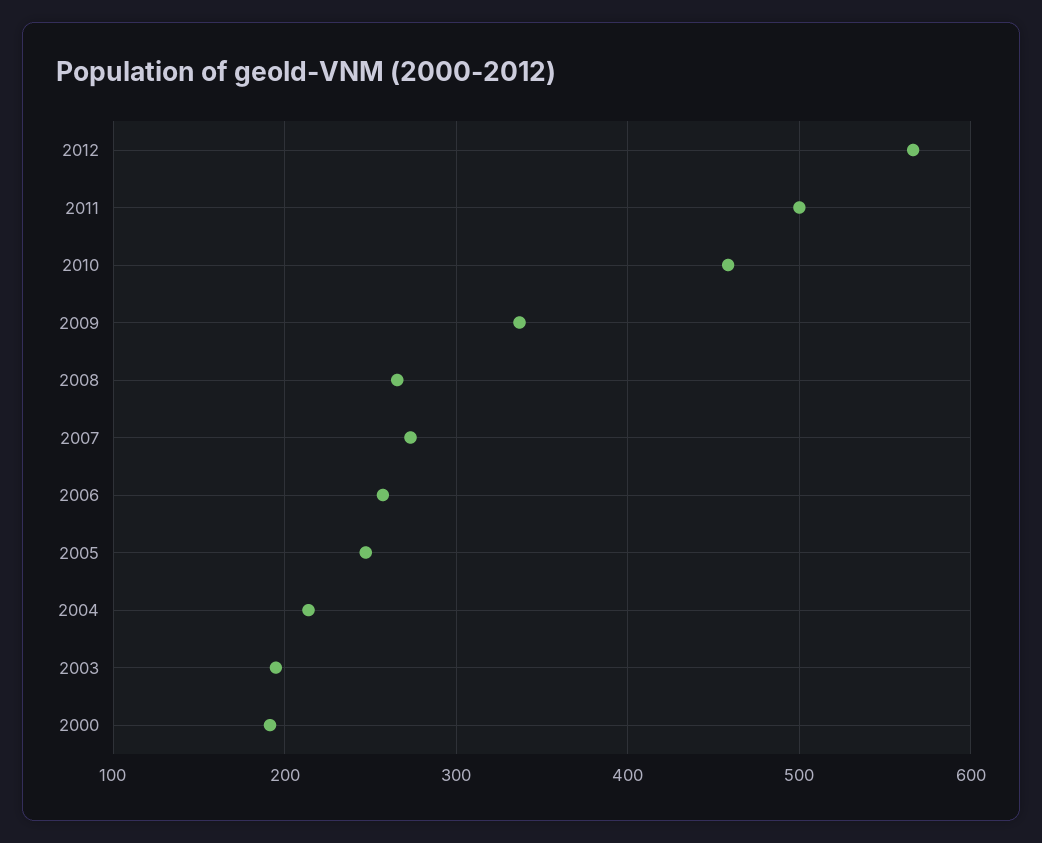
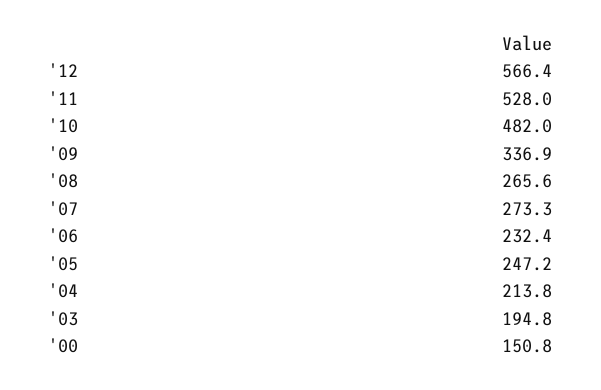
2011: 500 -> 528
2010: 460 -> 482
2006: 260 -> 232.4
2000: 190 -> 150.8

